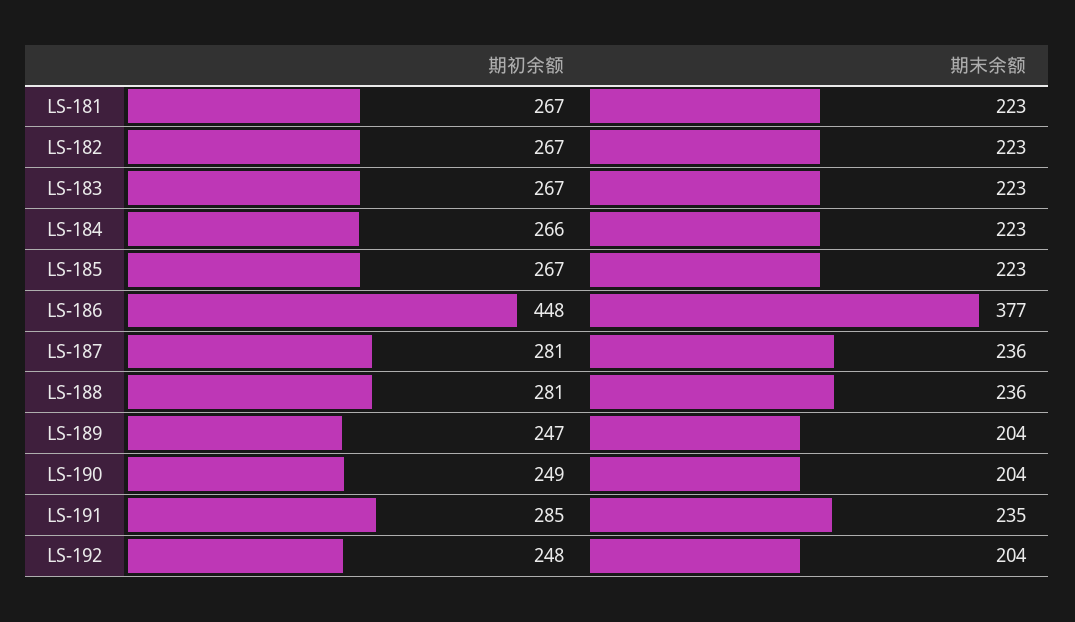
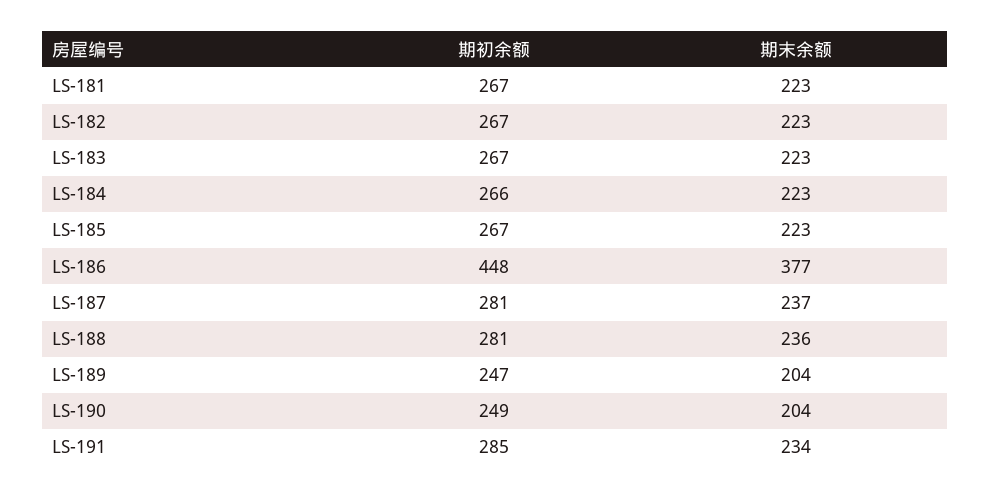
期末余额, LS-187: 236 -> 237
期末余额, LS-191: 235 -> 234
期初余额, LS-192: 248 -> none
期末余额, LS-192: 204 -> none

